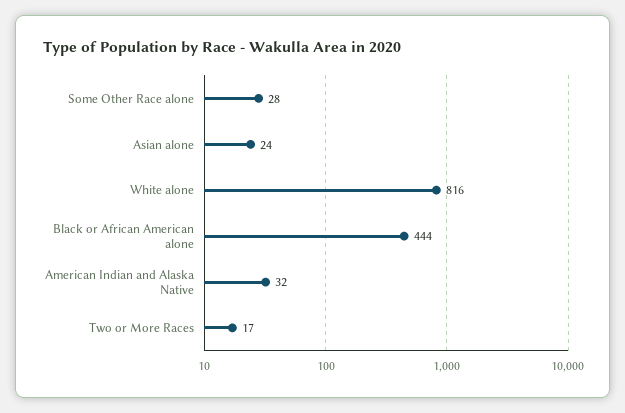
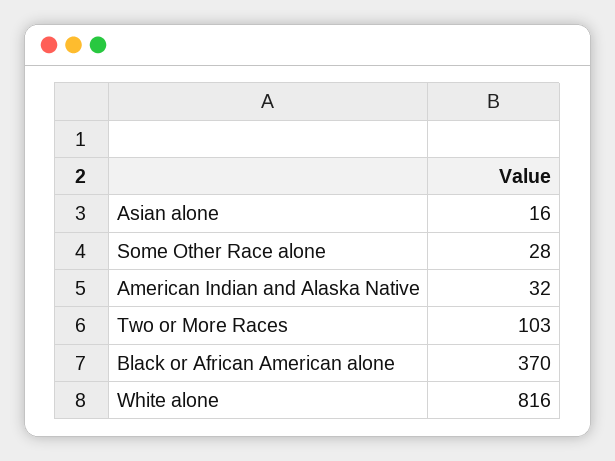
Asian alone: 24 -> 16
Black or African American alone: 444 -> 370
Two or More Races: 17 -> 103

